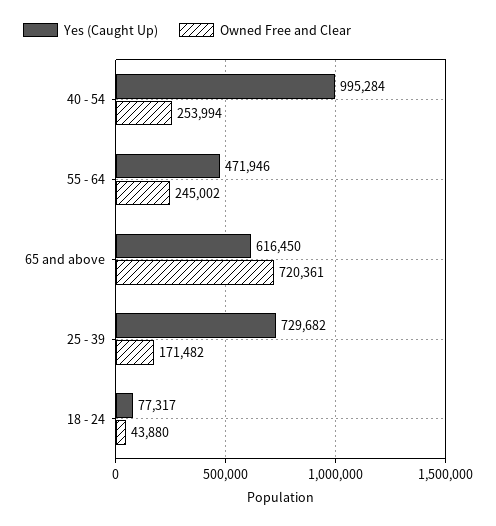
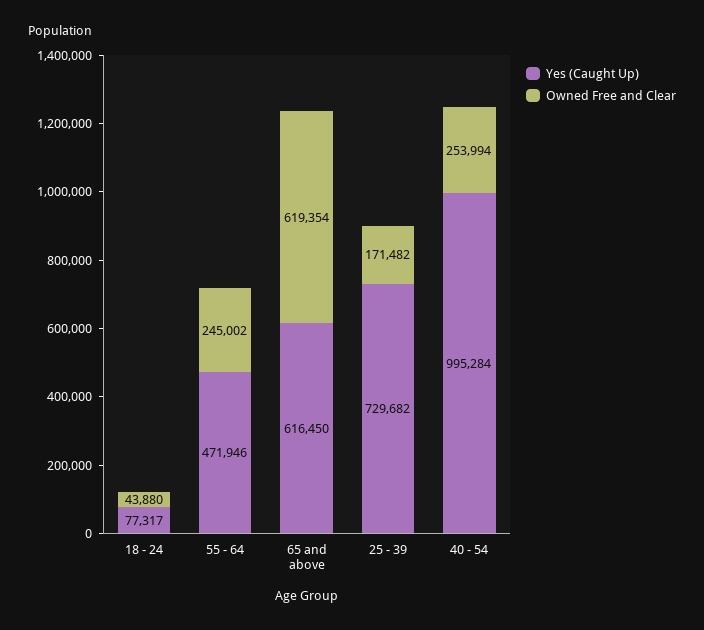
Owned Free and Clear, 65 and above: 720361 -> 619354

